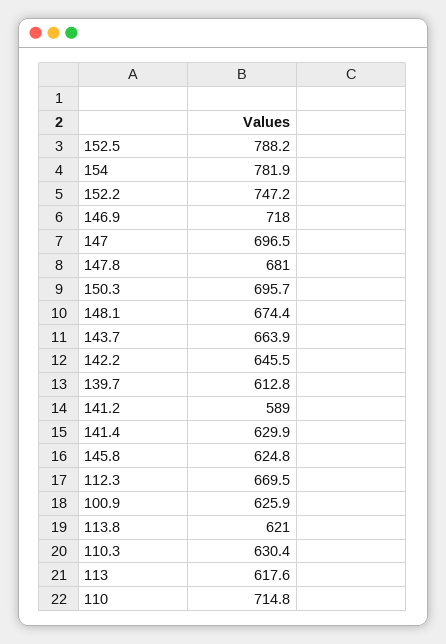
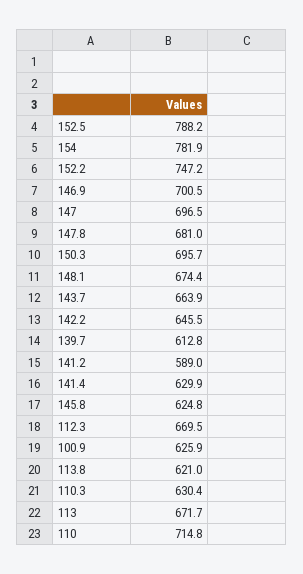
146.9: 718 -> 700.5
113: 617.6 -> 671.7

